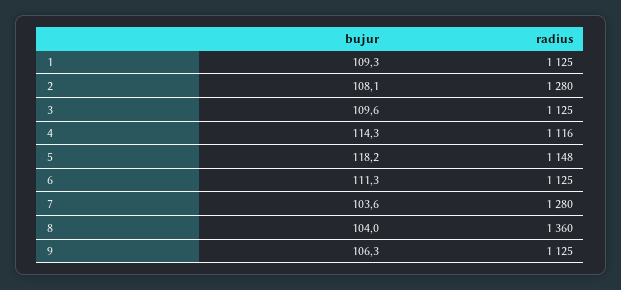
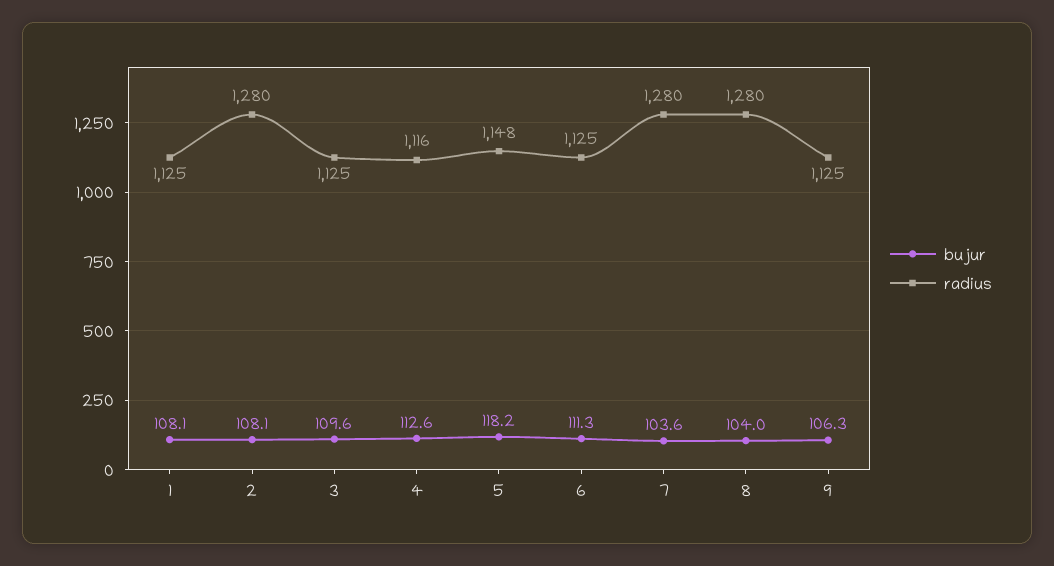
bujur, 1: 109.3 -> 108.1
bujur, 4: 114.3 -> 112.6
radius, 8: 1360 -> 1280

